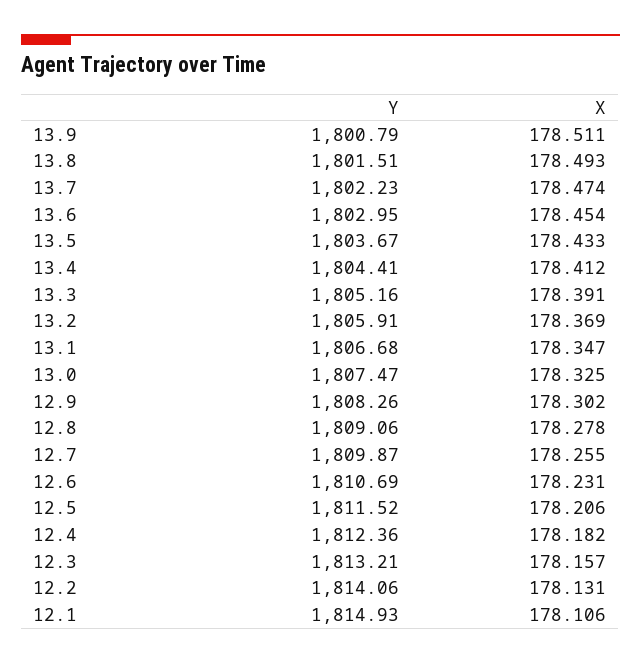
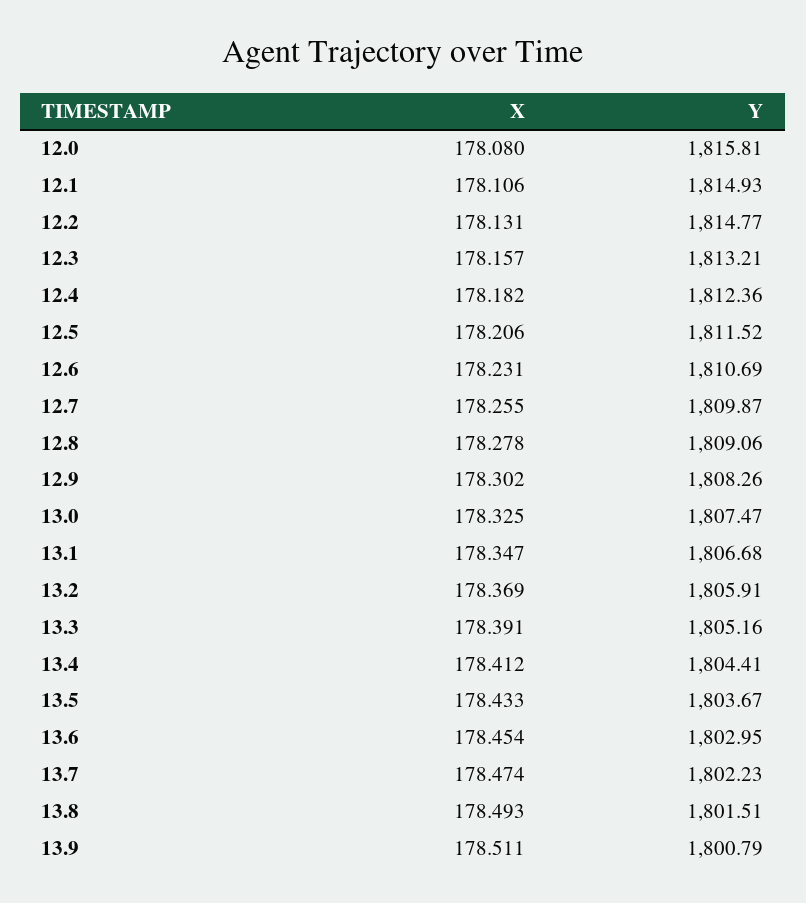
Y, 12.2: 1814.06 -> 1814.77
X, 12.0: none -> 178.08
Y, 12.0: none -> 1815.81

